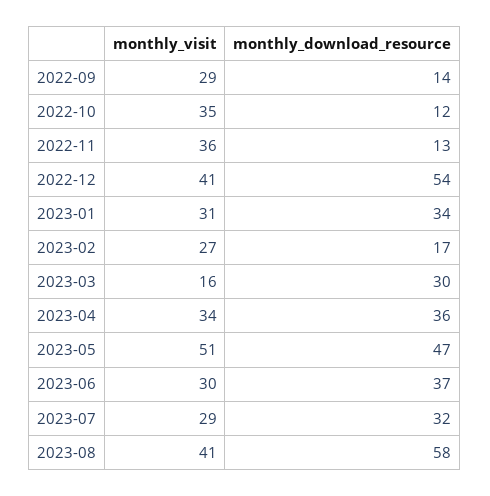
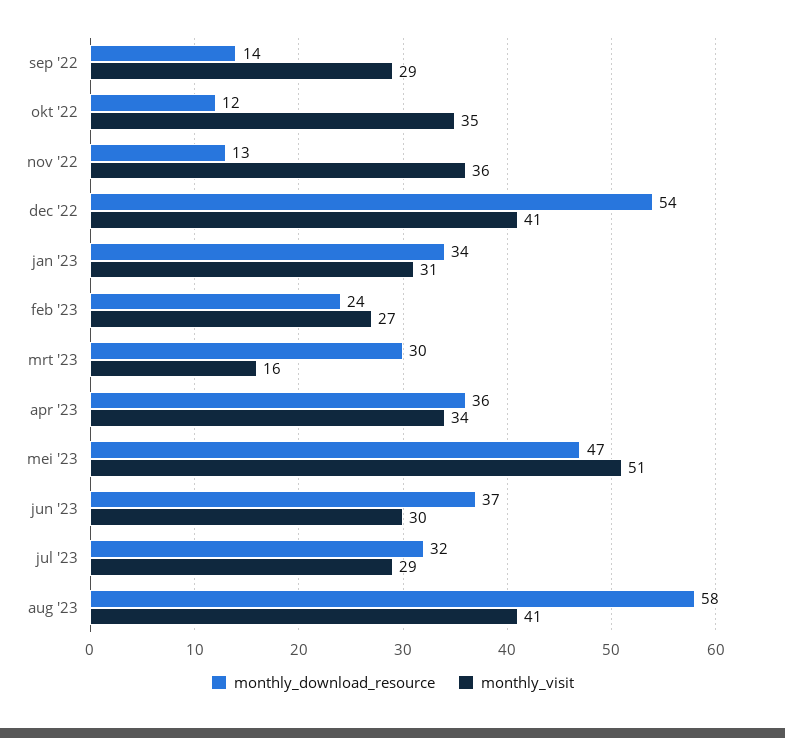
monthly_download_resource, 2023-02: 17 -> 24

